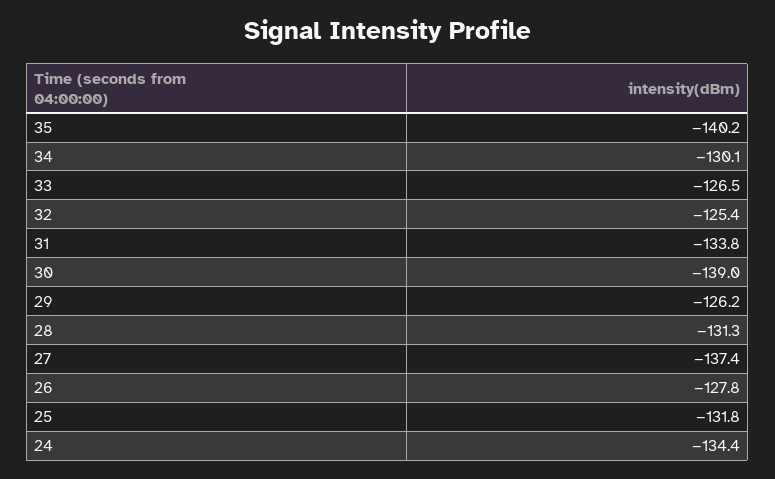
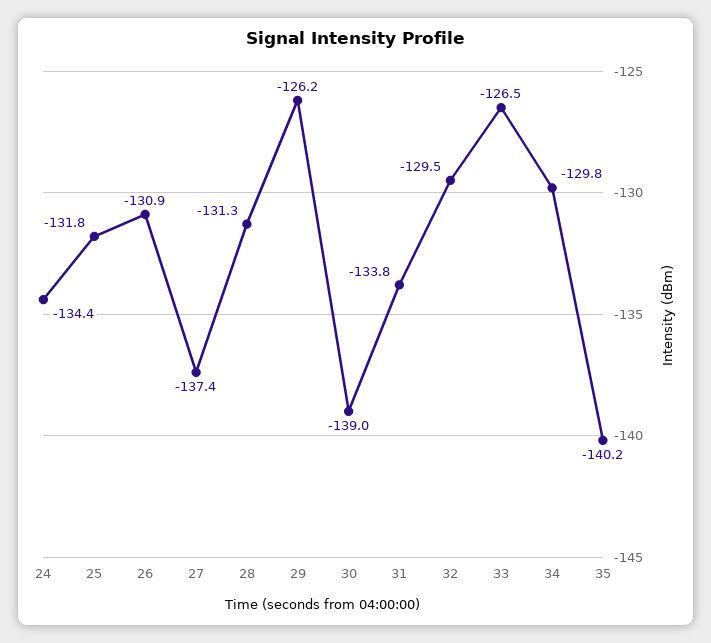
34: -130.1 -> -129.8
32: -125.4 -> -129.5
26: -127.8 -> -130.9

